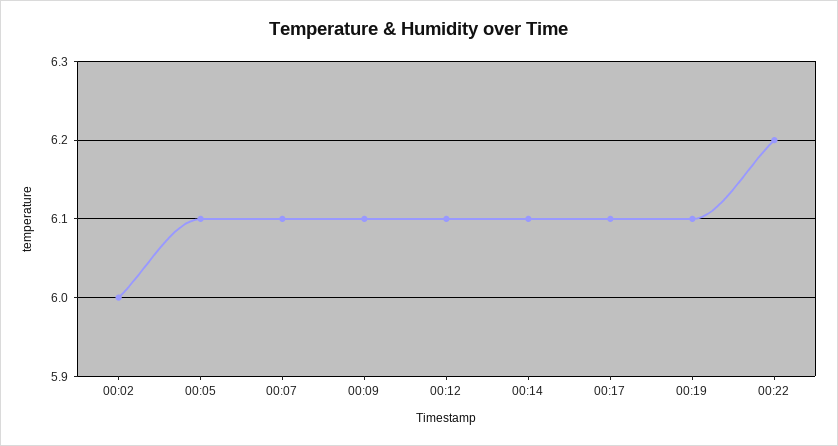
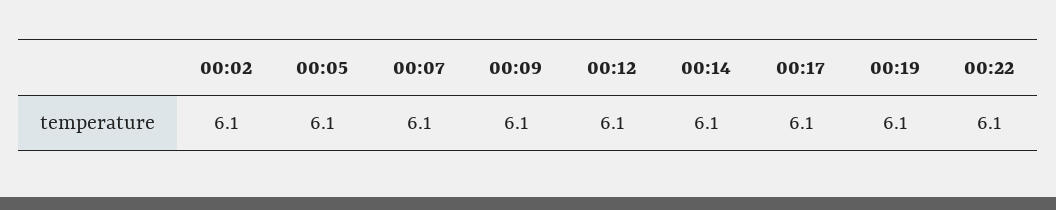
00:02: 6 -> 6.1
00:22: 6.2 -> 6.1

